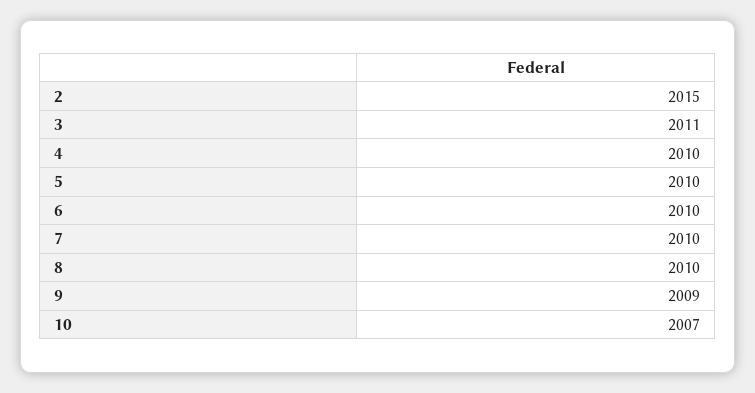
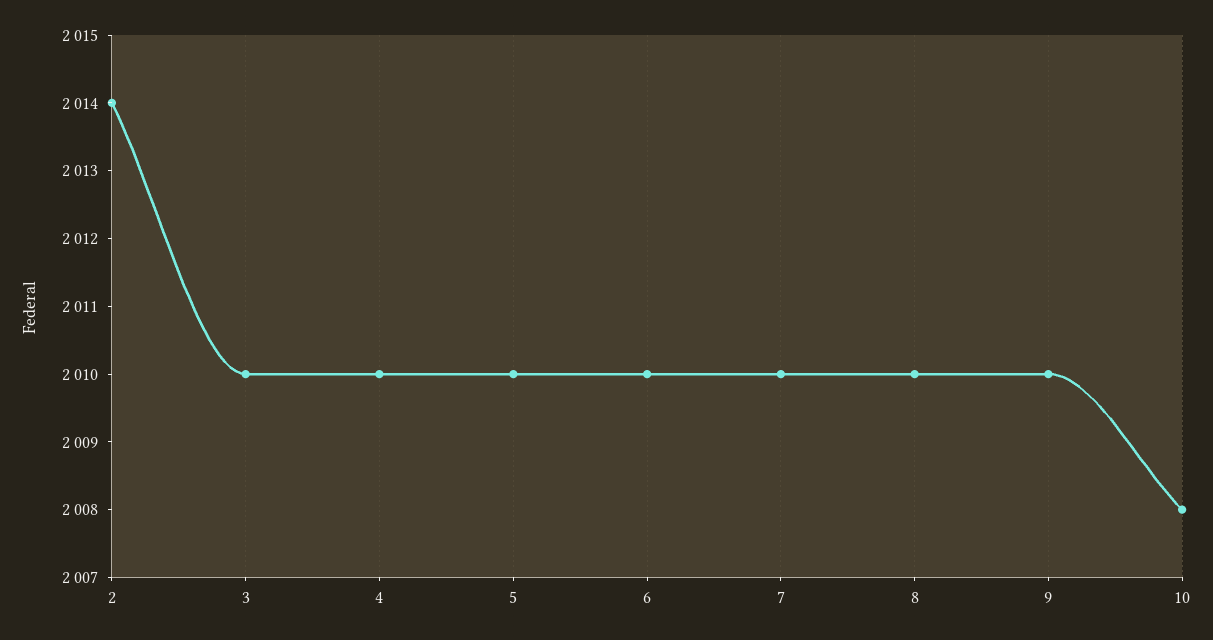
2: 2015 -> 2014
3: 2011 -> 2010
9: 2009 -> 2010
10: 2007 -> 2008

